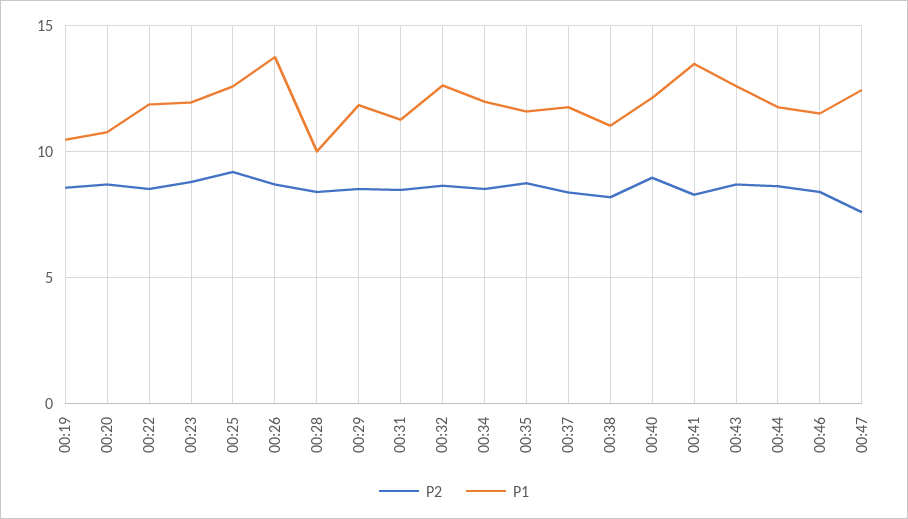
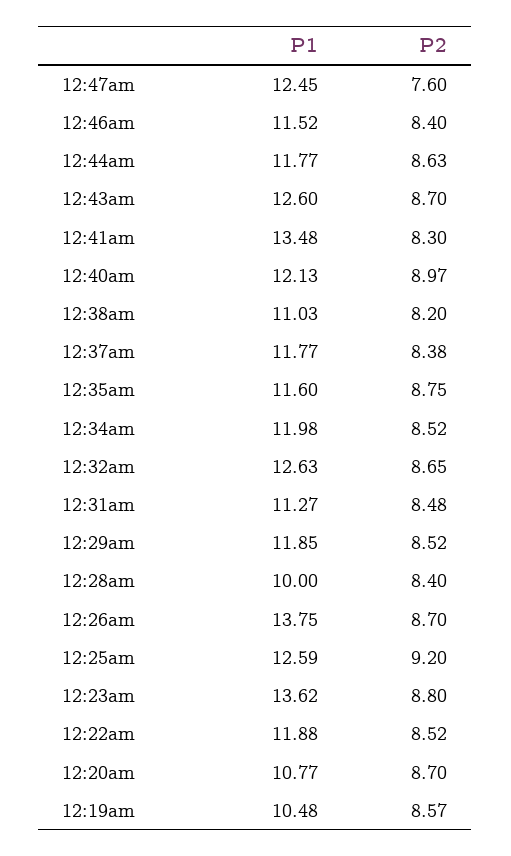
P1, 00:23: 12 -> 13.62

